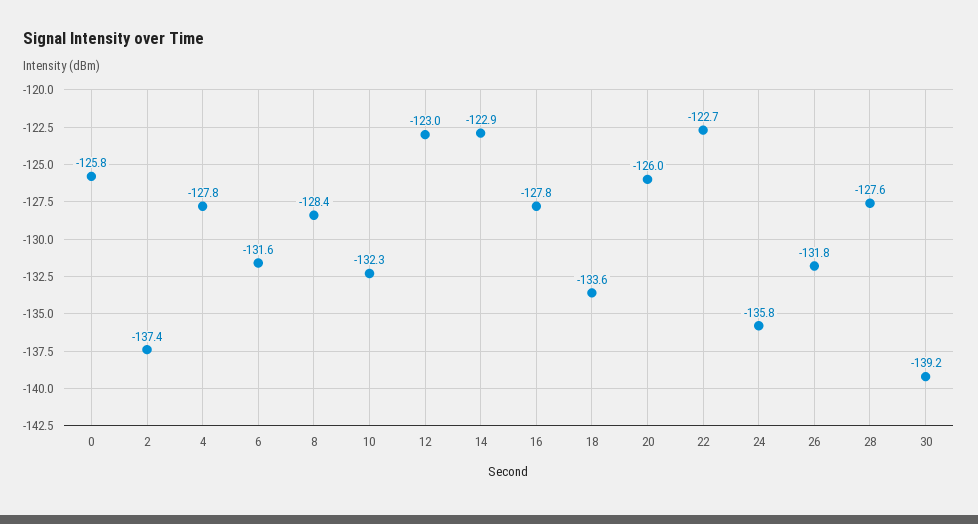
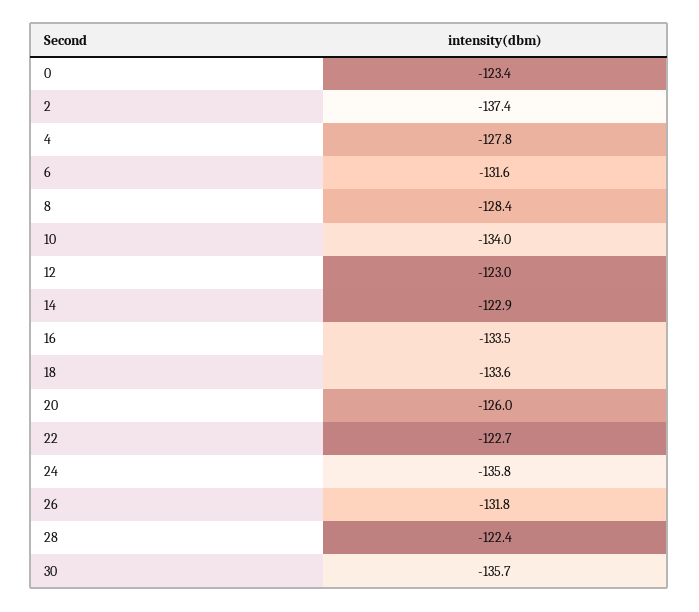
0: -125.8 -> -123.4
10: -132.3 -> -134
16: -127.8 -> -133.5
28: -127.6 -> -122.4
30: -139.2 -> -135.7

